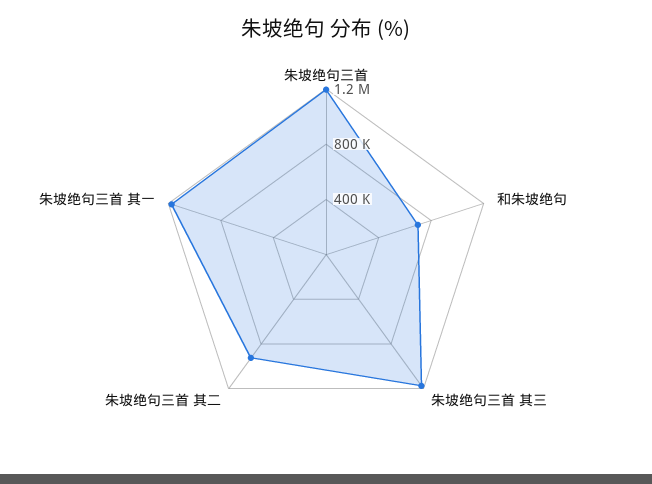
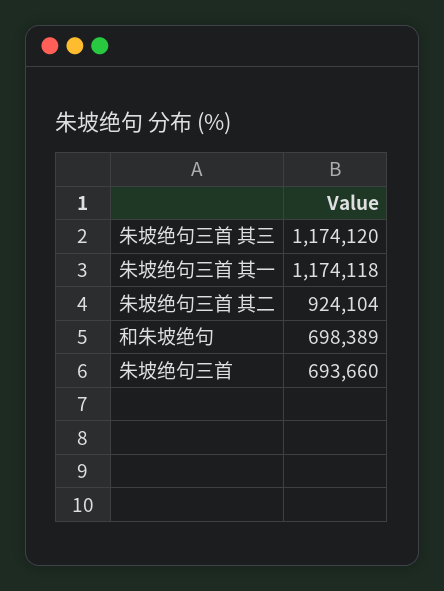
朱坡绝句三首: 1200000 -> 693660

